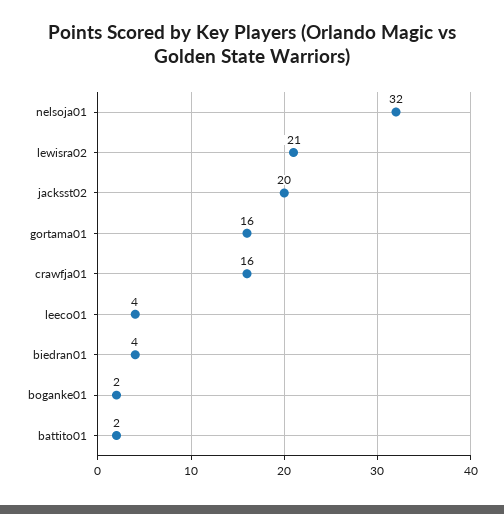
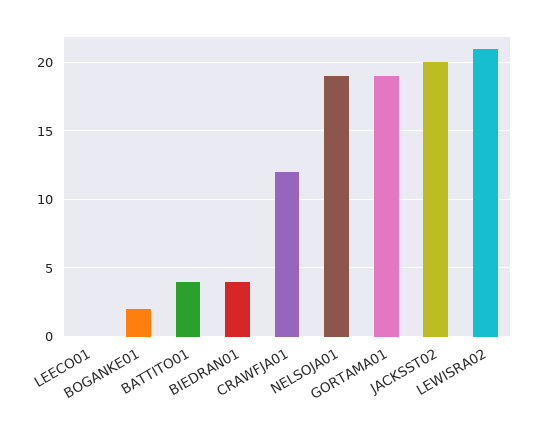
nelsoja01: 32 -> 19
gortama01: 16 -> 19
crawfja01: 16 -> 12
leeco01: 4 -> 0
battito01: 2 -> 4

